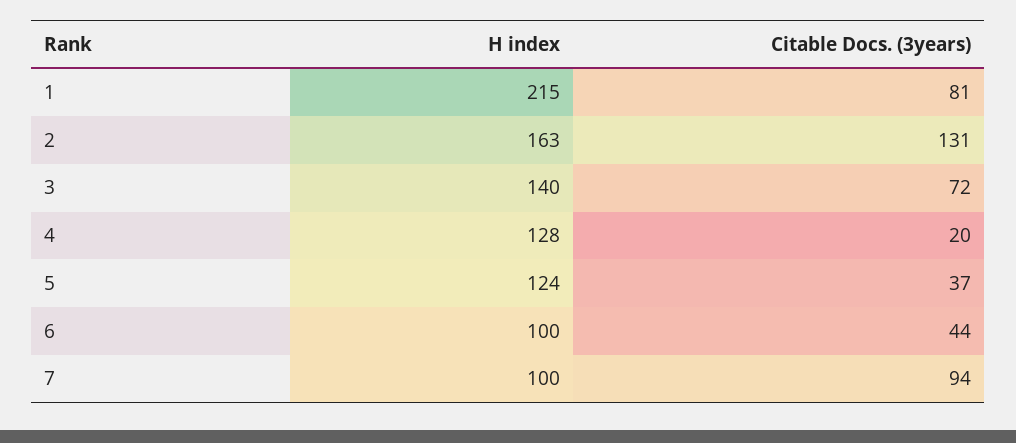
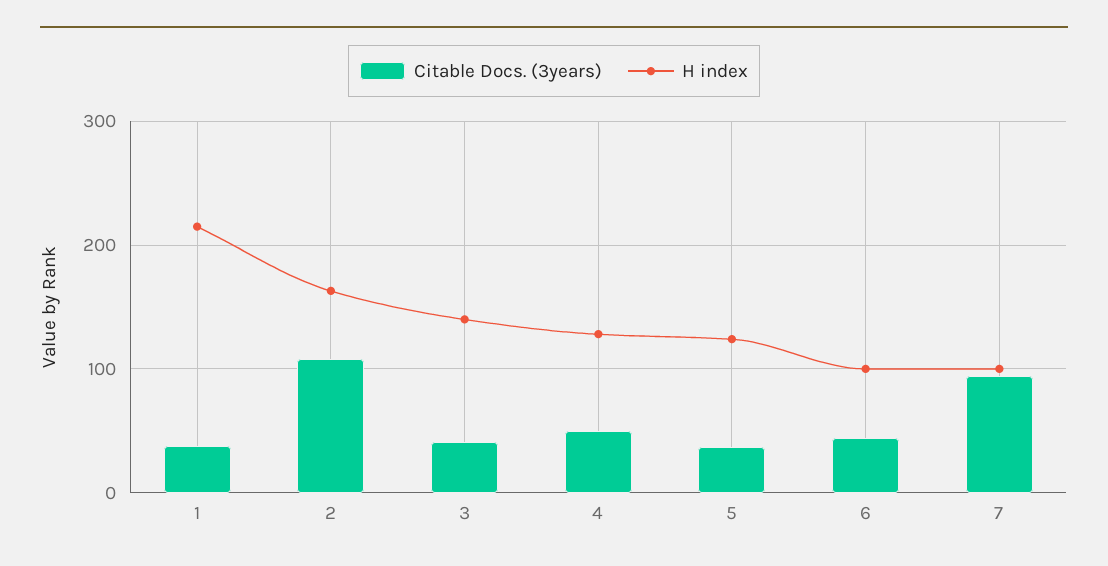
Citable Docs. (3years), 1: 81 -> 40
Citable Docs. (3years), 2: 131 -> 110
Citable Docs. (3years), 3: 72 -> 40
Citable Docs. (3years), 4: 20 -> 50

